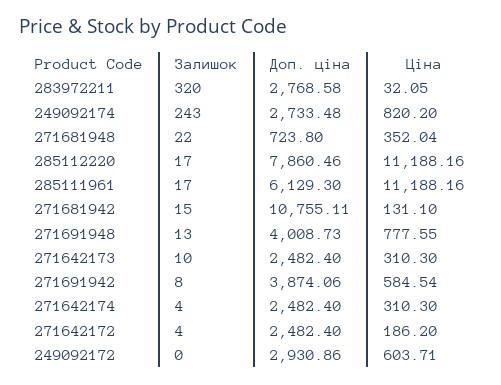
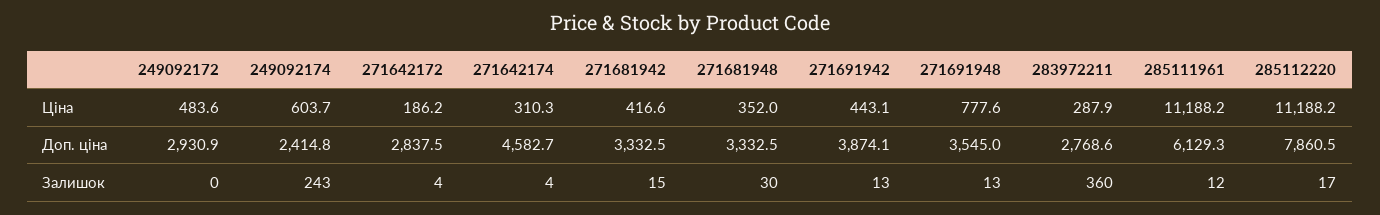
Залишок, 283972211: 320 -> 360
Ціна, 283972211: 32.05 -> 287.9
Доп. ціна, 249092174: 2733.48 -> 2414.8
Ціна, 249092174: 820.2 -> 603.7
Залишок, 271681948: 22 -> 30
Доп. ціна, 271681948: 723.8 -> 3332.5
Залишок, 285111961: 17 -> 12
Доп. ціна, 271681942: 10755.11 -> 3332.5
Ціна, 271681942: 131.1 -> 416.6
Доп. ціна, 271691948: 4008.73 -> 3545
Залишок, 271642173: 10 -> none
Доп. ціна, 271642173: 2482.4 -> none
Ціна, 271642173: 310.3 -> none
Залишок, 271691942: 8 -> 13
Ціна, 271691942: 584.54 -> 443.1
Доп. ціна, 271642174: 2482.4 -> 4582.7
Доп. ціна, 271642172: 2482.4 -> 2837.5
Ціна, 249092172: 603.71 -> 483.6

